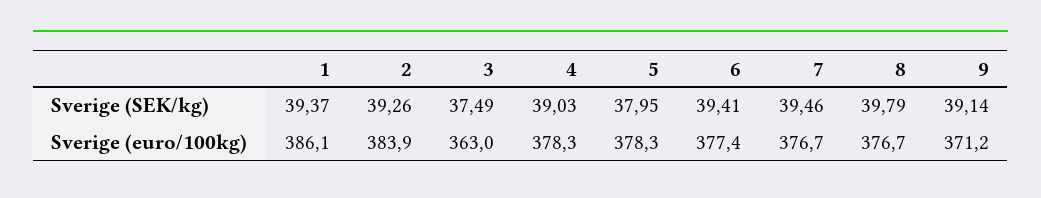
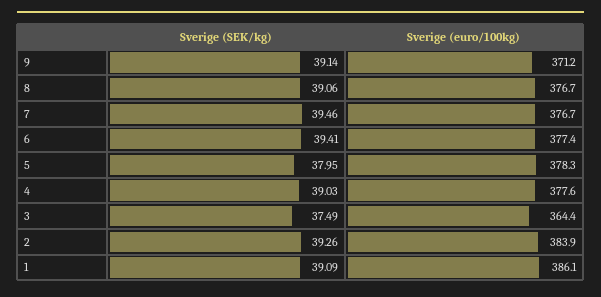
1, Sverige (SEK/kg): 39.37 -> 39.09
8, Sverige (SEK/kg): 39.79 -> 39.06
3, Sverige (euro/100kg): 363 -> 364.4
4, Sverige (euro/100kg): 378.3 -> 377.6

